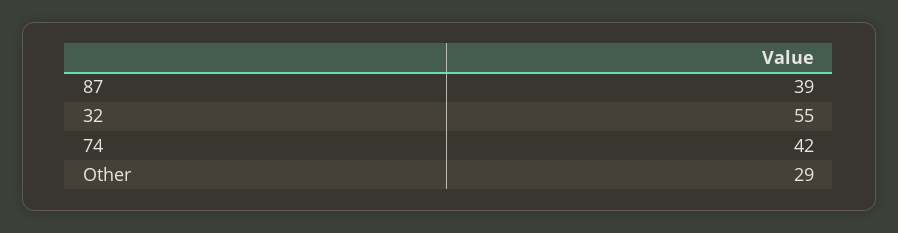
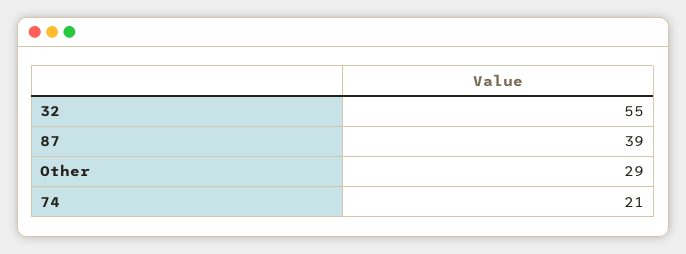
74: 42 -> 21

